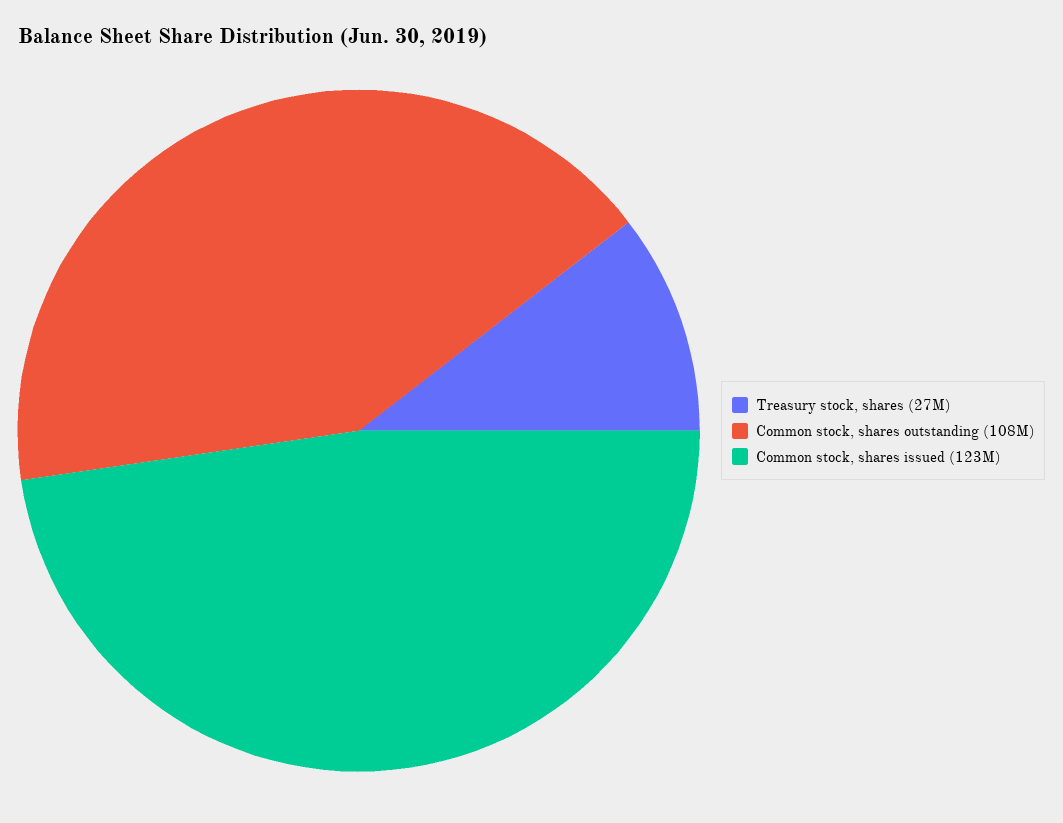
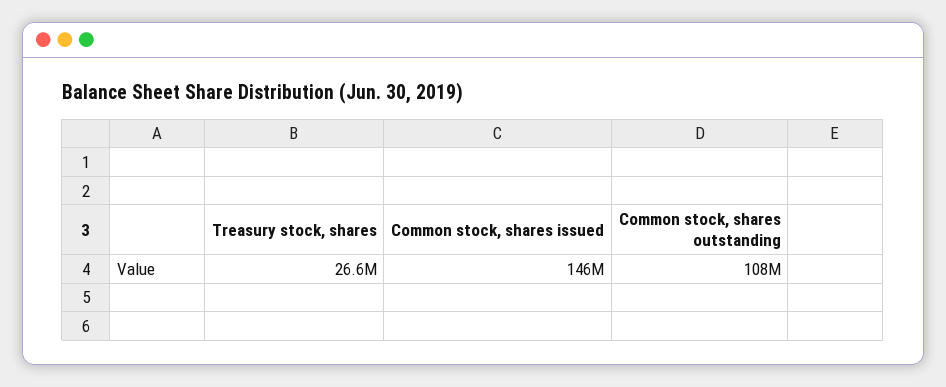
Common stock, shares issued: 123000000 -> 146000000

